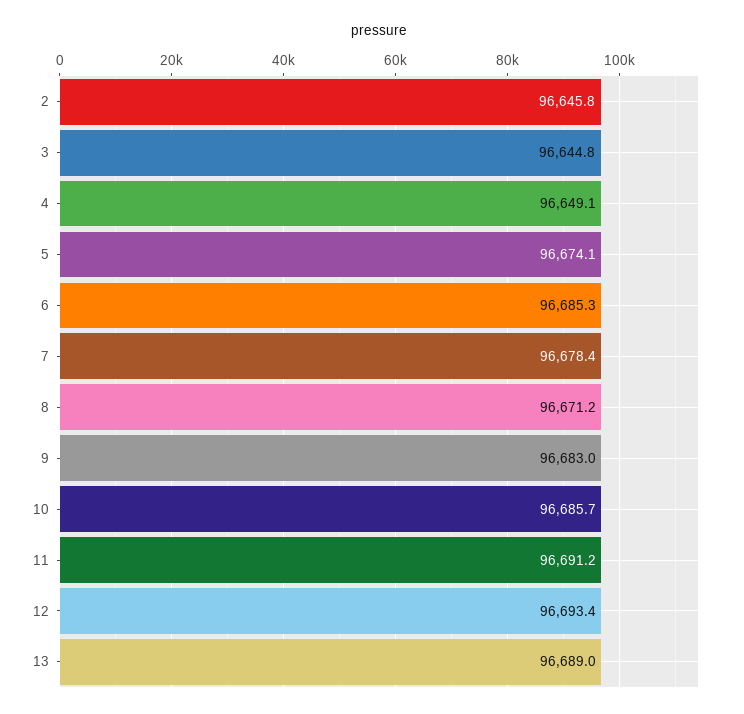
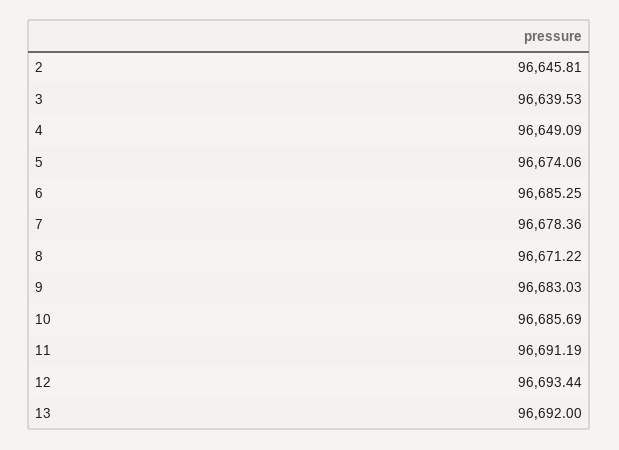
3: 96644.8 -> 96639.53
13: 96689 -> 96692

